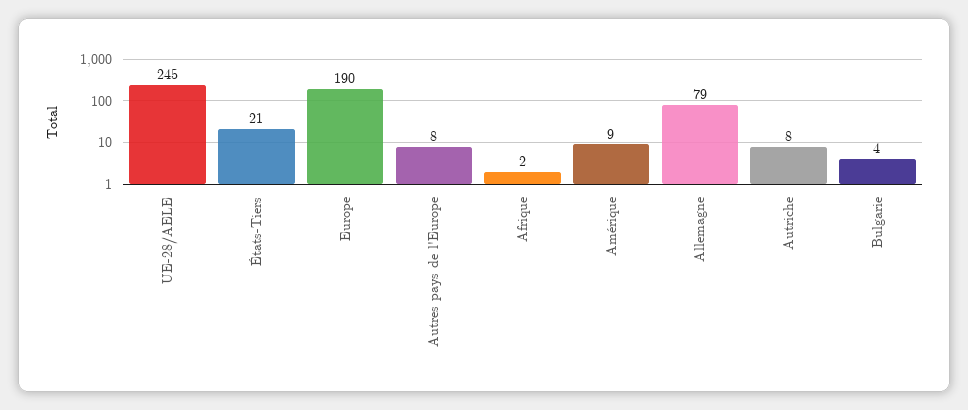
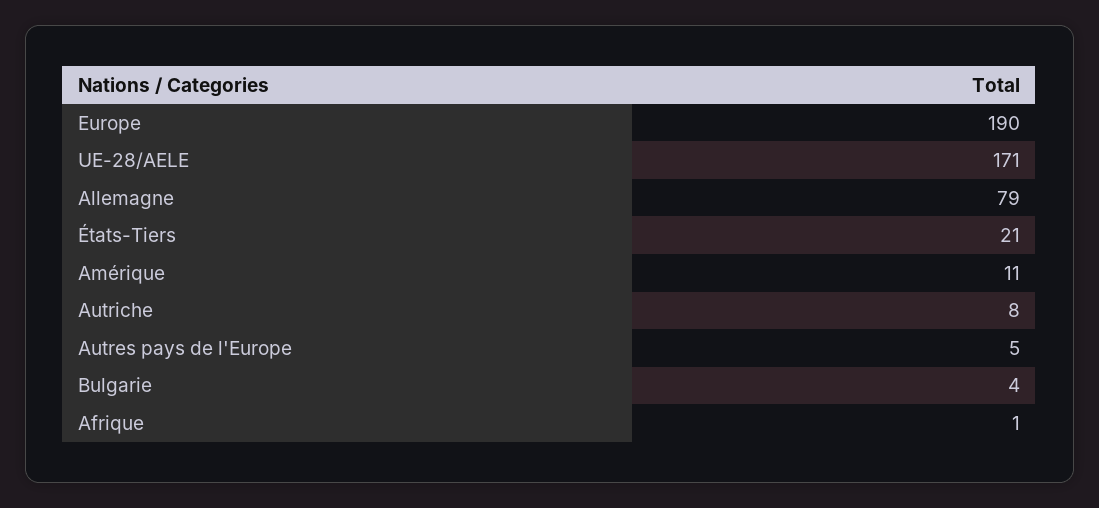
UE-28/AELE: 245 -> 171
Autres pays de l'Europe: 8 -> 5
Afrique: 2 -> 1
Amérique: 9 -> 11

